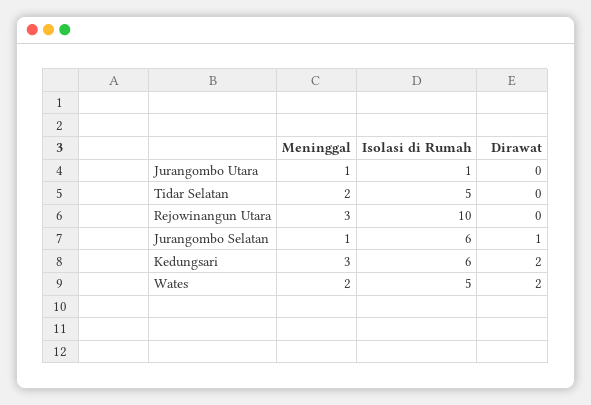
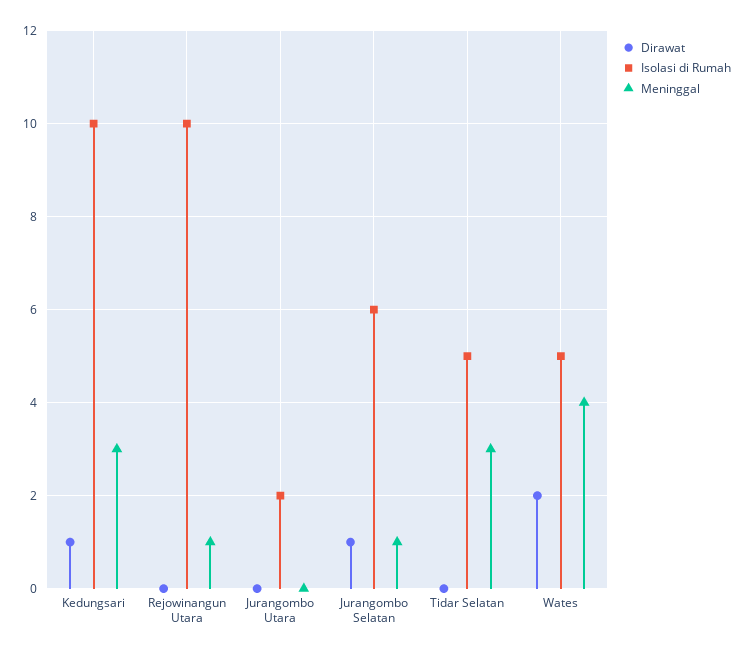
Meninggal, Jurangombo Utara: 1 -> 0
Isolasi di Rumah, Jurangombo Utara: 1 -> 2
Meninggal, Tidar Selatan: 2 -> 3
Meninggal, Rejowinangun Utara: 3 -> 1
Isolasi di Rumah, Kedungsari: 6 -> 10
Dirawat, Kedungsari: 2 -> 1
Meninggal, Wates: 2 -> 4

